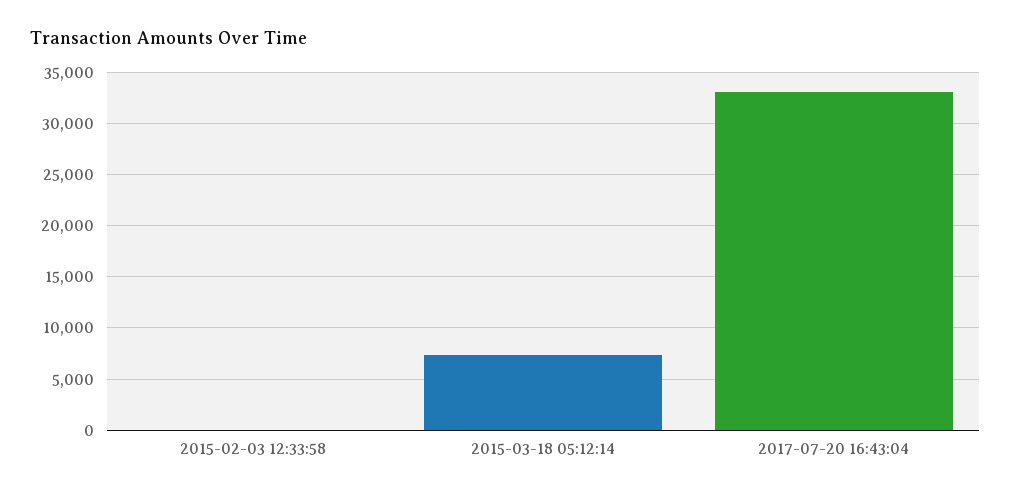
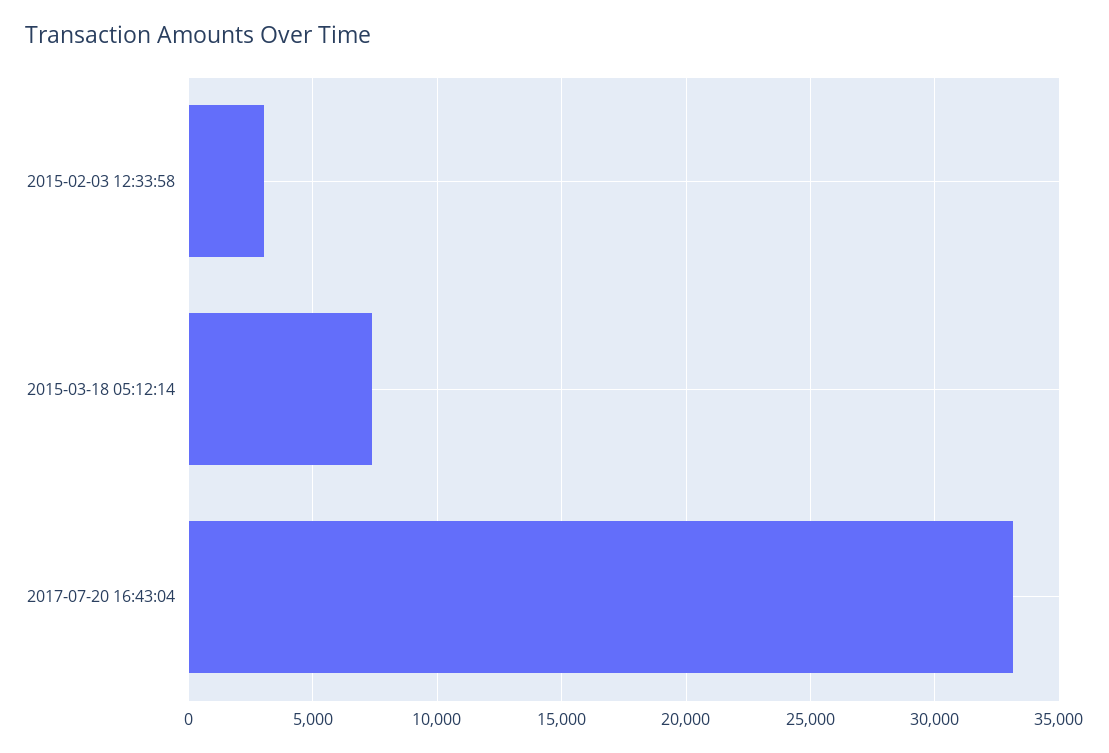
2015-02-03 12:33:58: 0 -> 3000

